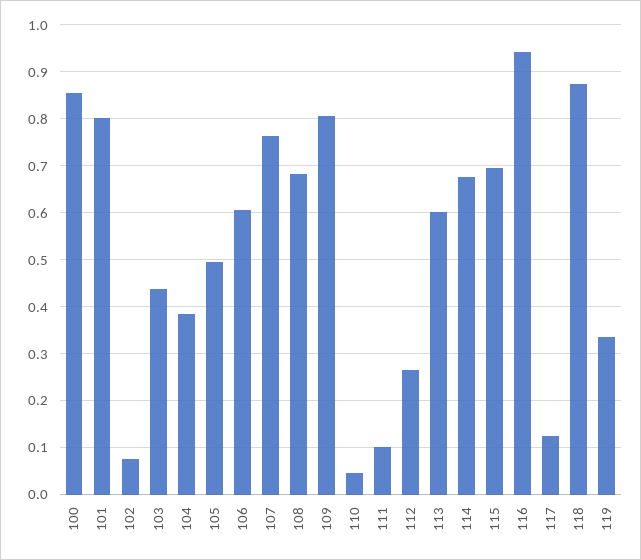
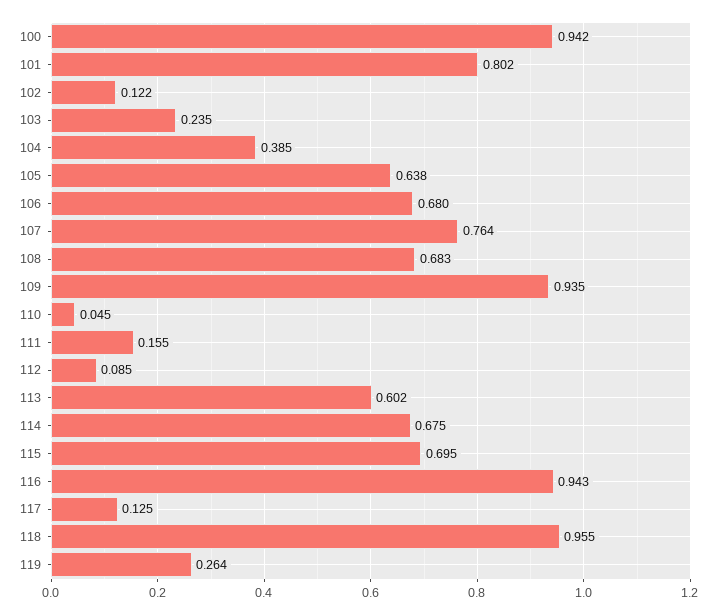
100: 0.86 -> 0.942
102: 0.08 -> 0.122
103: 0.44 -> 0.235
105: 0.5 -> 0.638
106: 0.6 -> 0.68
109: 0.8 -> 0.935
111: 0.1 -> 0.155
112: 0.26 -> 0.085
118: 0.88 -> 0.955
119: 0.34 -> 0.264

